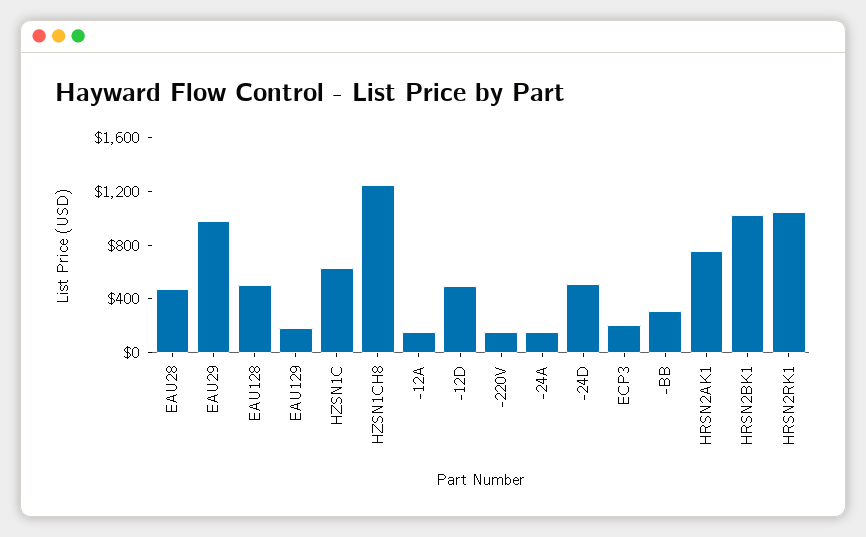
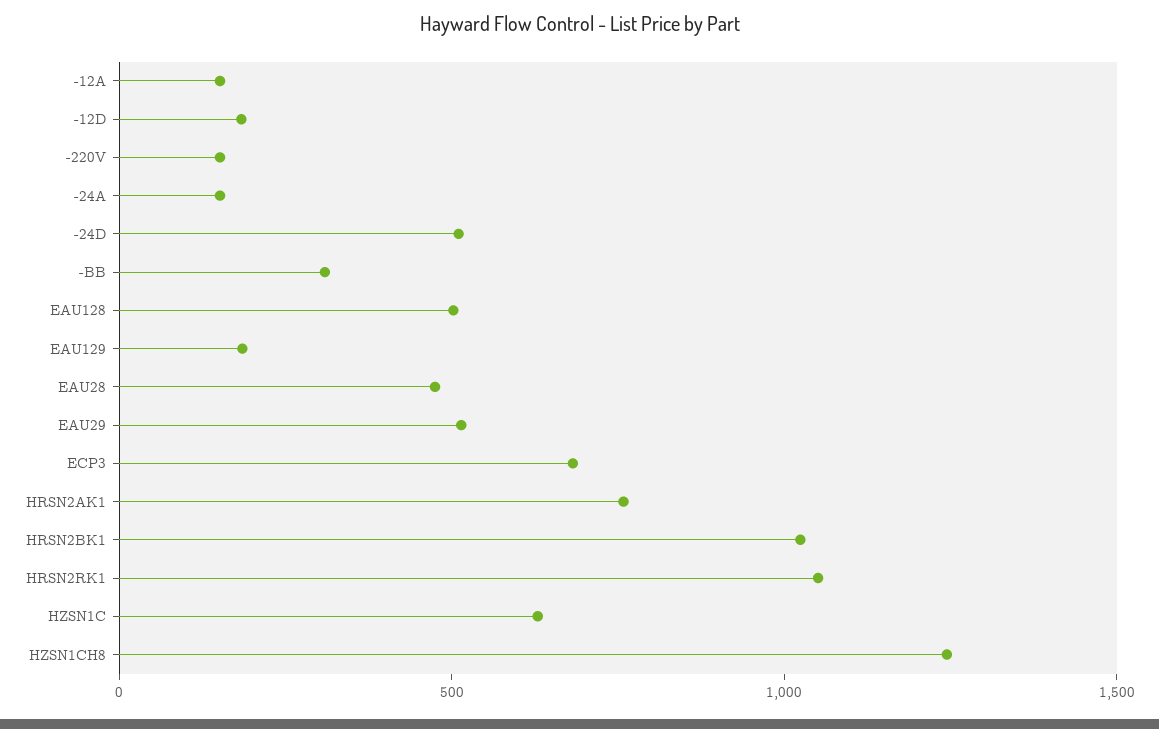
EAU29: 1000 -> 500
-12D: 500 -> 200
ECP3: 200 -> 700

